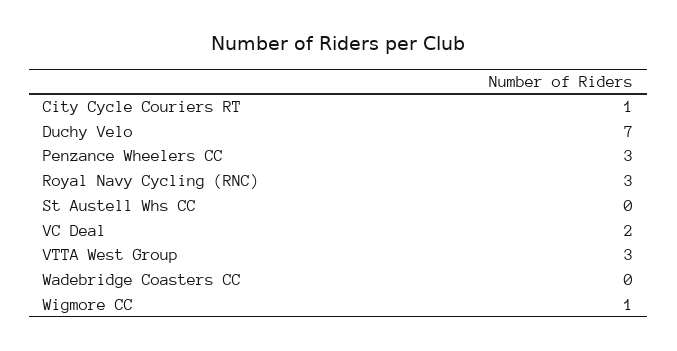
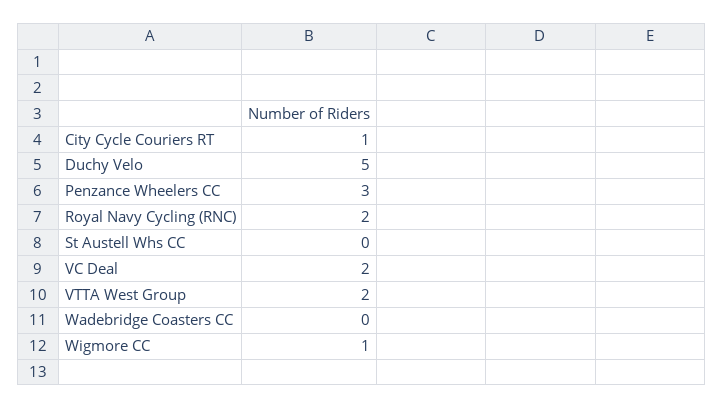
Duchy Velo: 7 -> 5
Royal Navy Cycling (RNC): 3 -> 2
VTTA West Group: 3 -> 2

